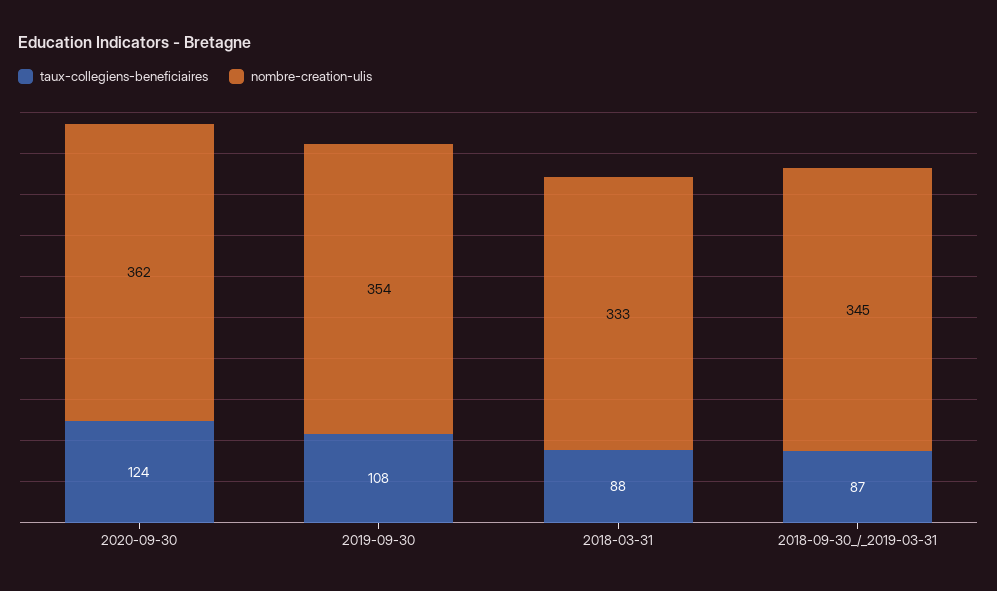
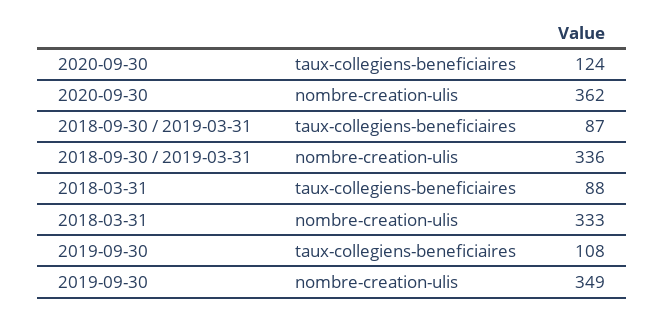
nombre-creation-ulis, 2019-09-30: 354 -> 349
nombre-creation-ulis, 2018-09-30_/_2019-03-31: 345 -> 336

